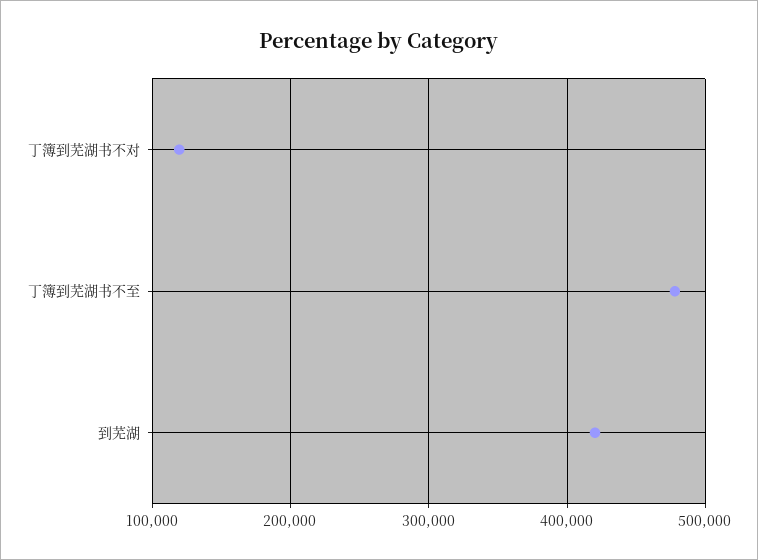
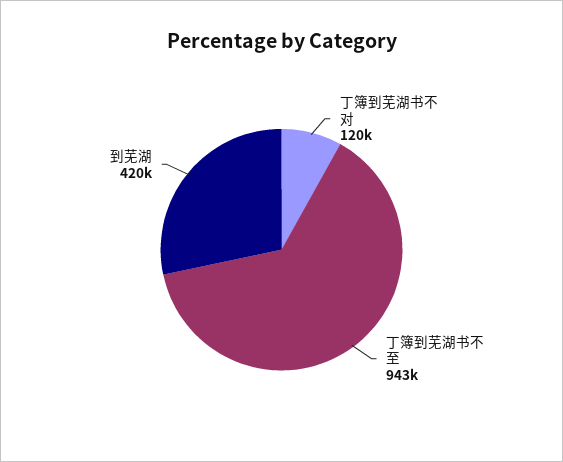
丁簿到芜湖书不至: 480000 -> 943000

